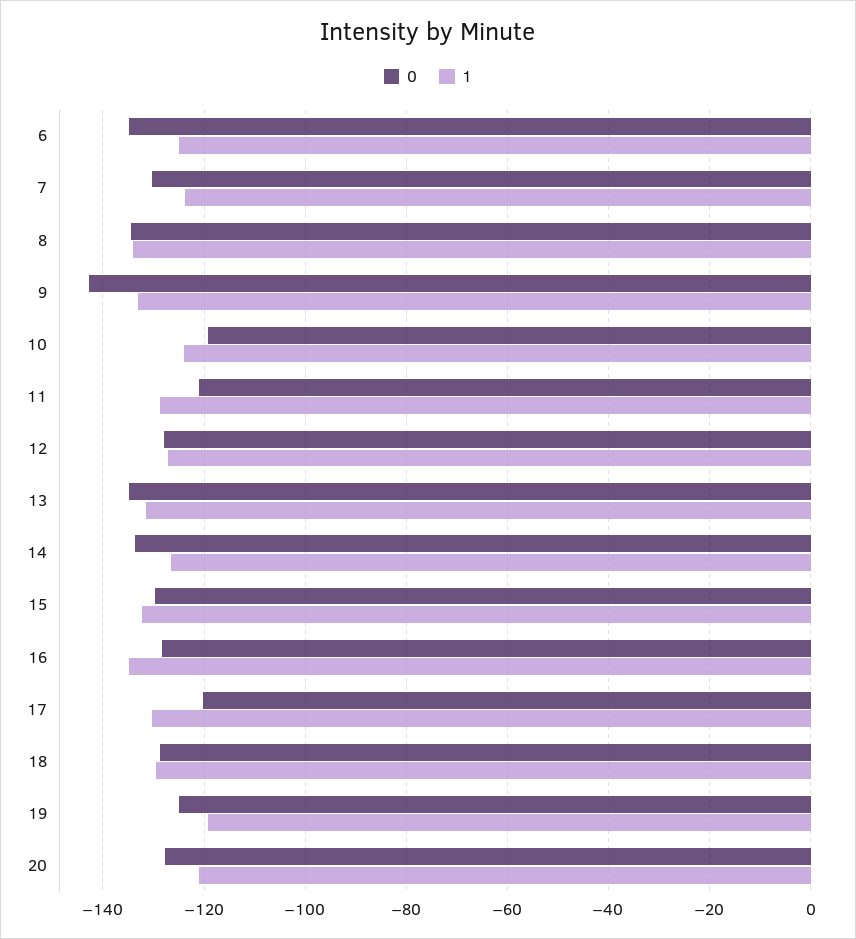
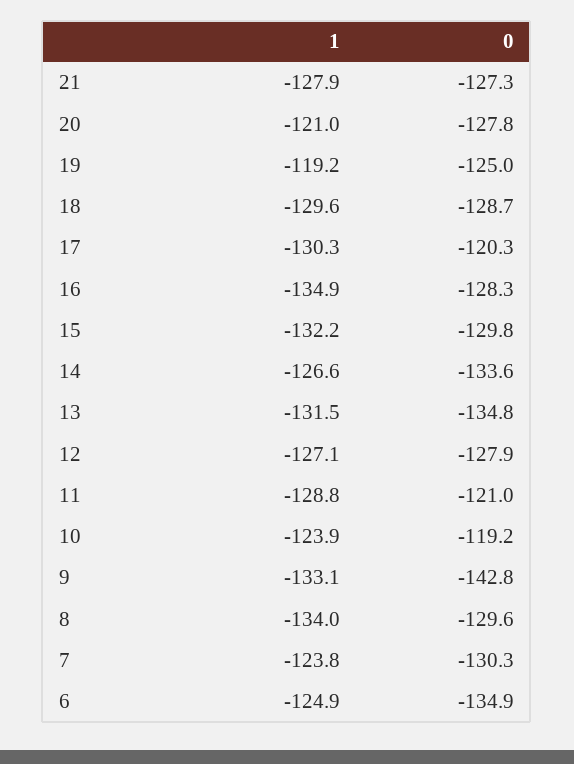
0, 8: -134 -> -129.6
1, 21: none -> -127.9
0, 21: none -> -127.3

